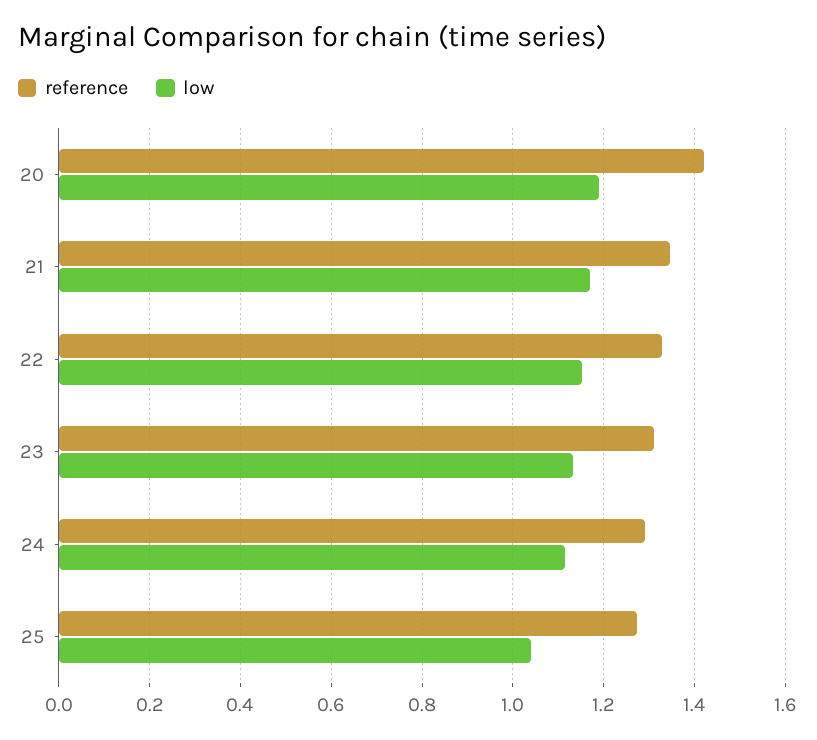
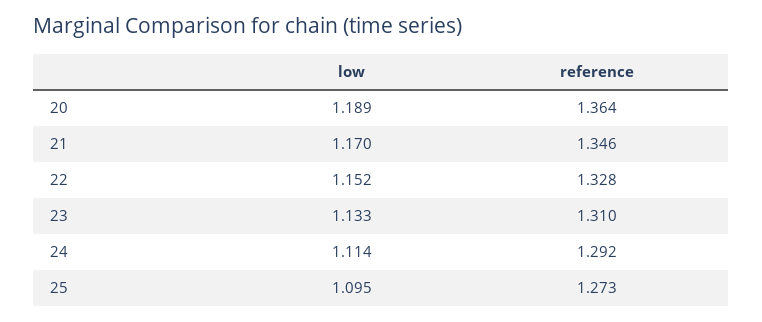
reference, 20: 1.42 -> 1.364
low, 25: 1.04 -> 1.095

